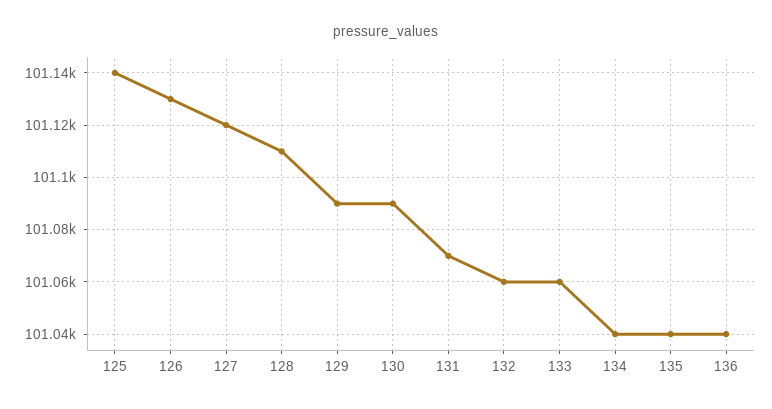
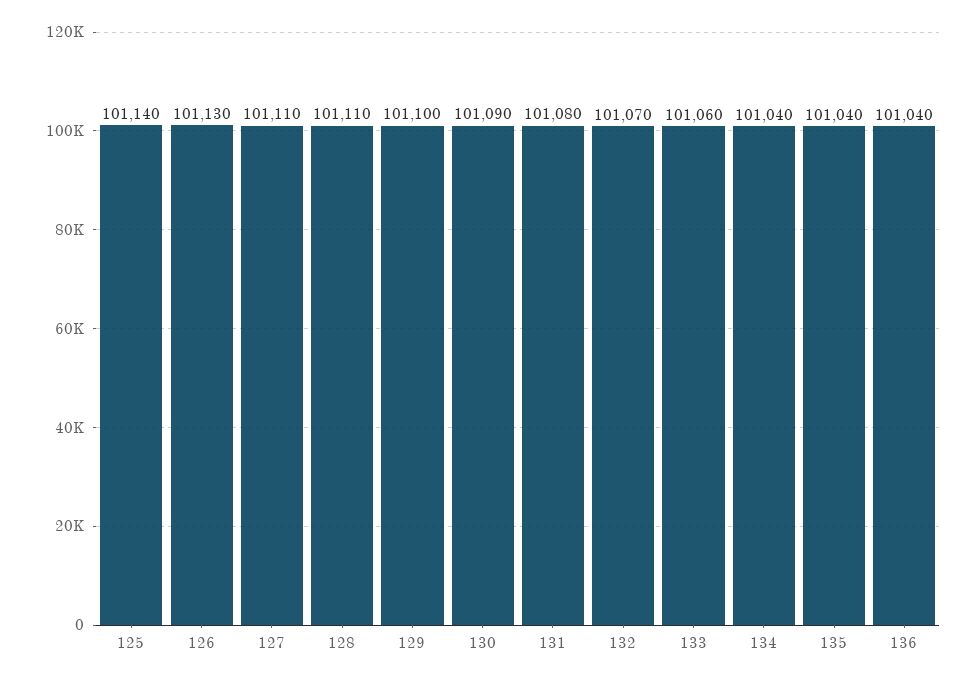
127: 101120 -> 101110
129: 101090 -> 101100
131: 101070 -> 101080
132: 101060 -> 101070

